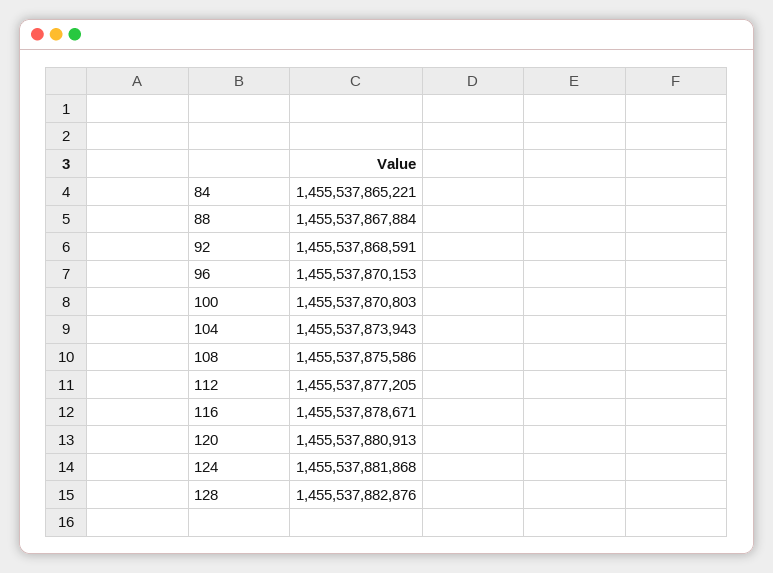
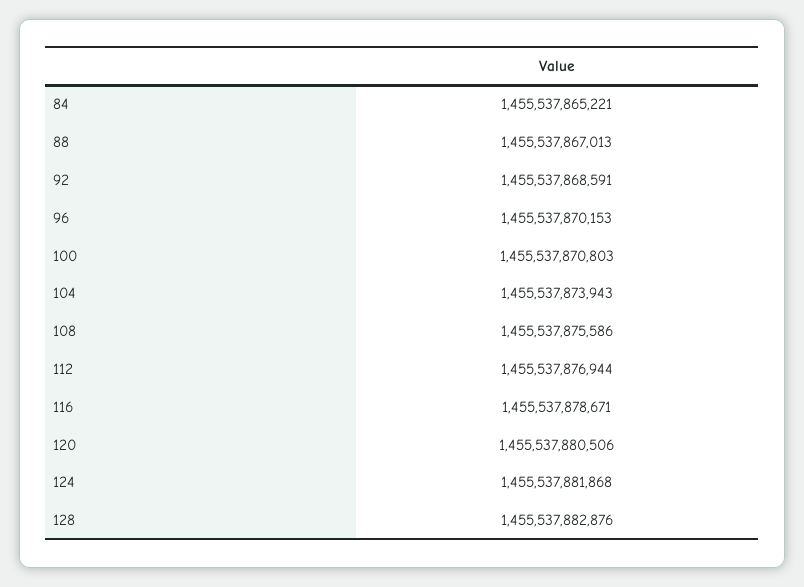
88: 1455537867884 -> 1455537867013
112: 1455537877205 -> 1455537876944
120: 1455537880913 -> 1455537880506

